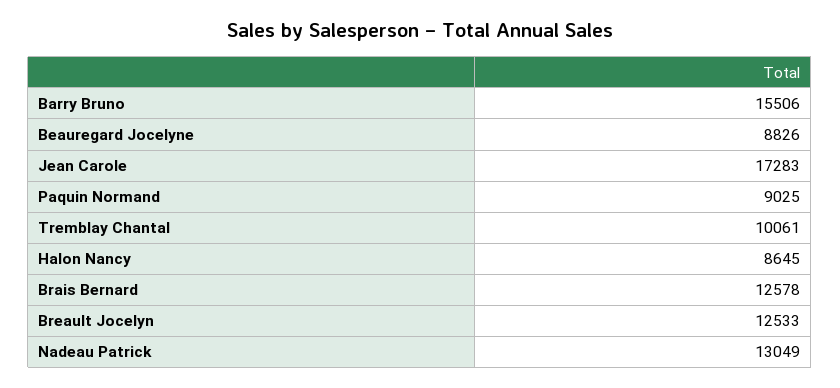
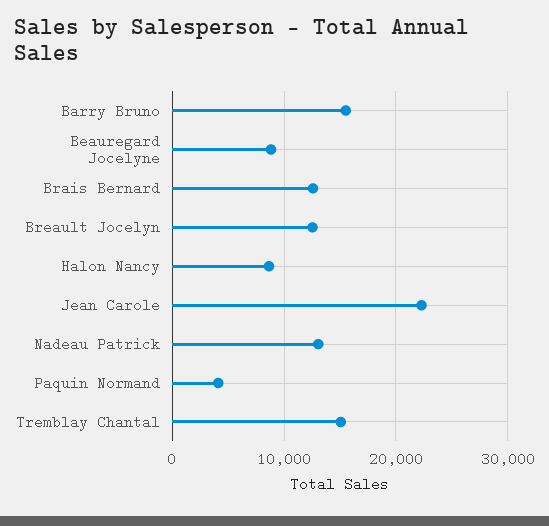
Jean Carole: 17283 -> 22000
Paquin Normand: 9025 -> 4000
Tremblay Chantal: 10061 -> 15000

